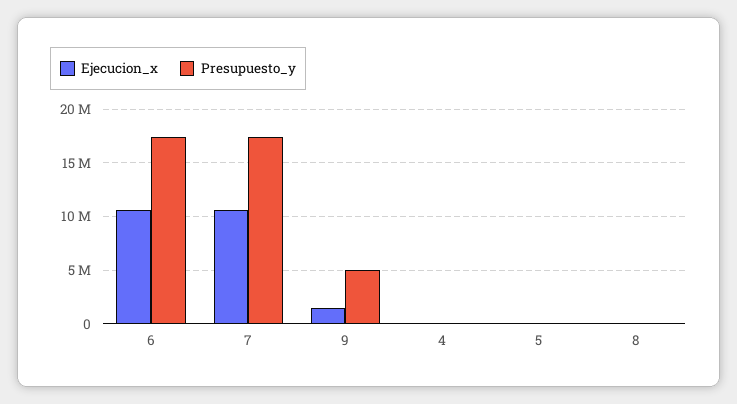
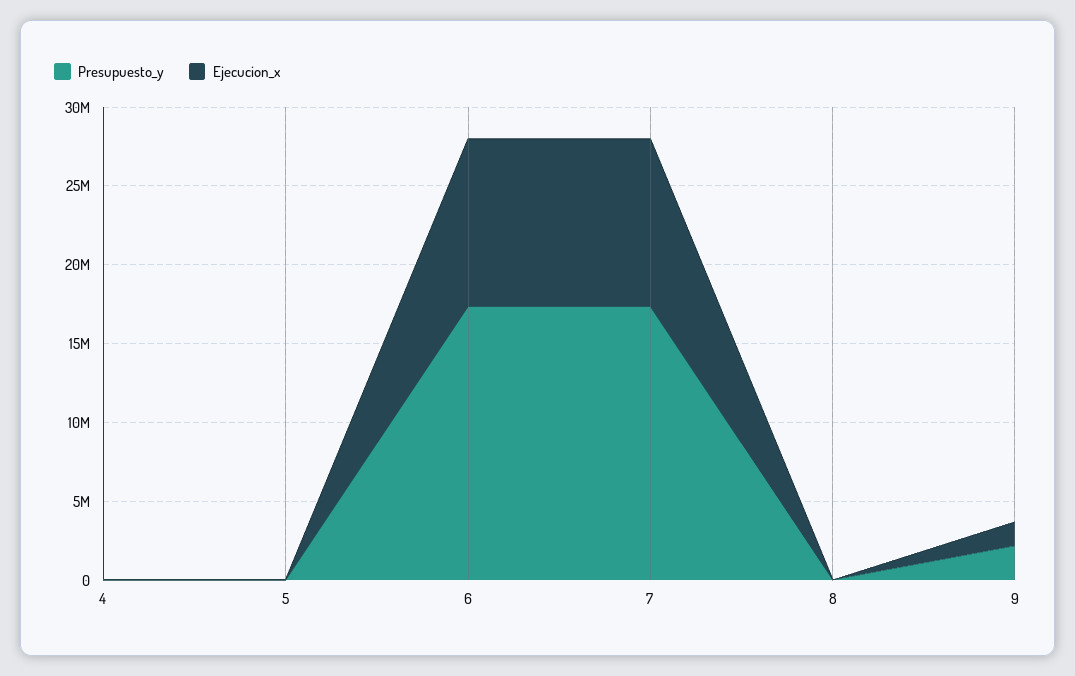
Presupuesto_y, 9: 5000000 -> 2000000

